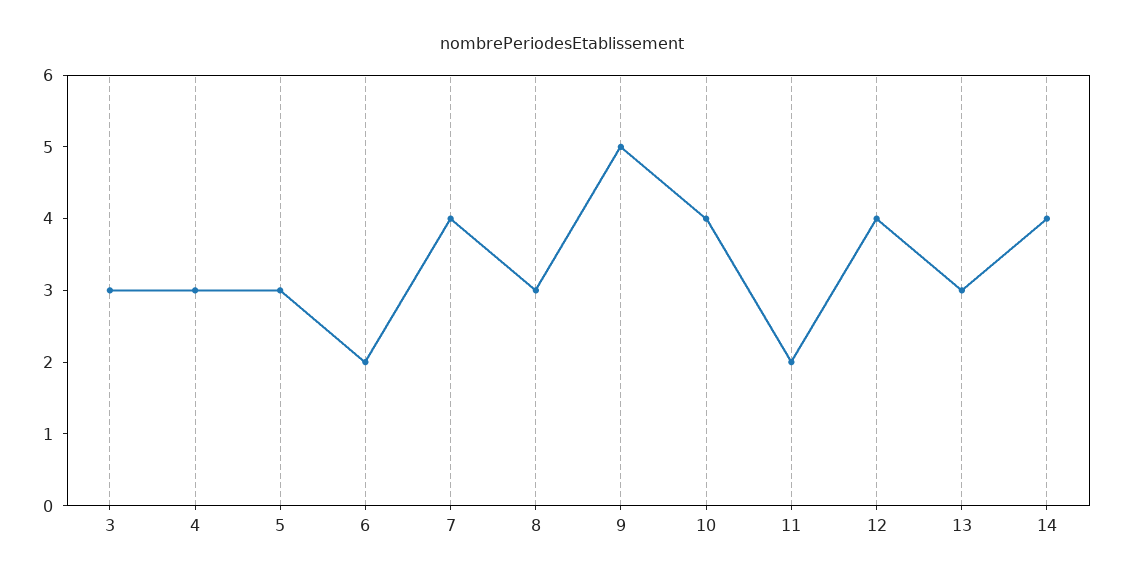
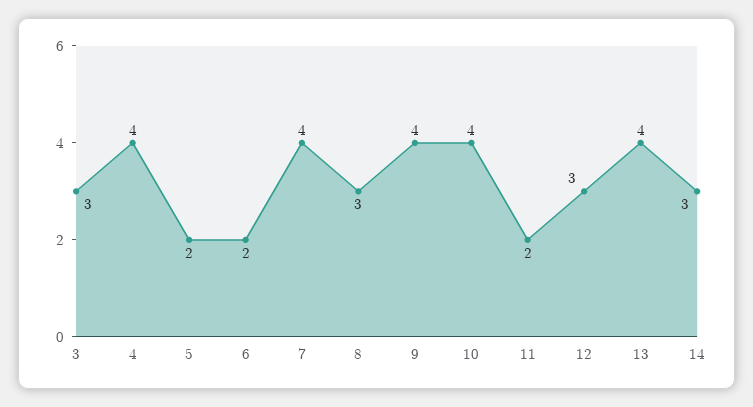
4: 3 -> 4
5: 3 -> 2
9: 5 -> 4
12: 4 -> 3
13: 3 -> 4
14: 4 -> 3

